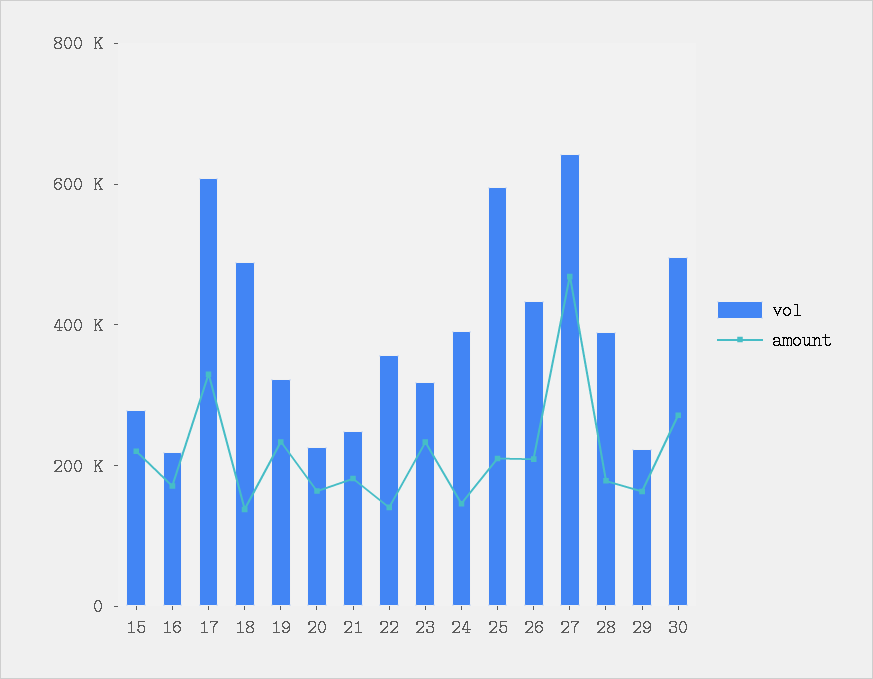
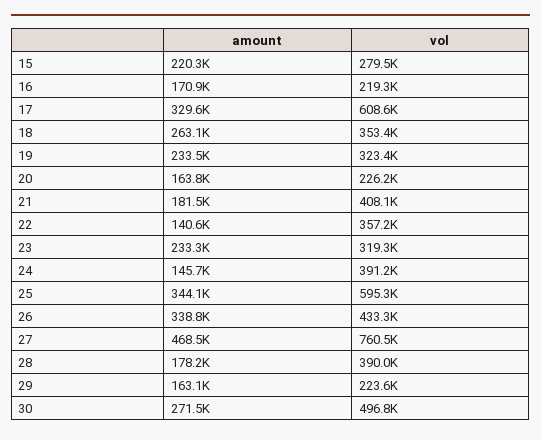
vol, 18: 500000 -> 353400
amount, 18: 150000 -> 263100
vol, 21: 250000 -> 408100
amount, 25: 200000 -> 344100
amount, 26: 200000 -> 338800
vol, 27: 650000 -> 760500

